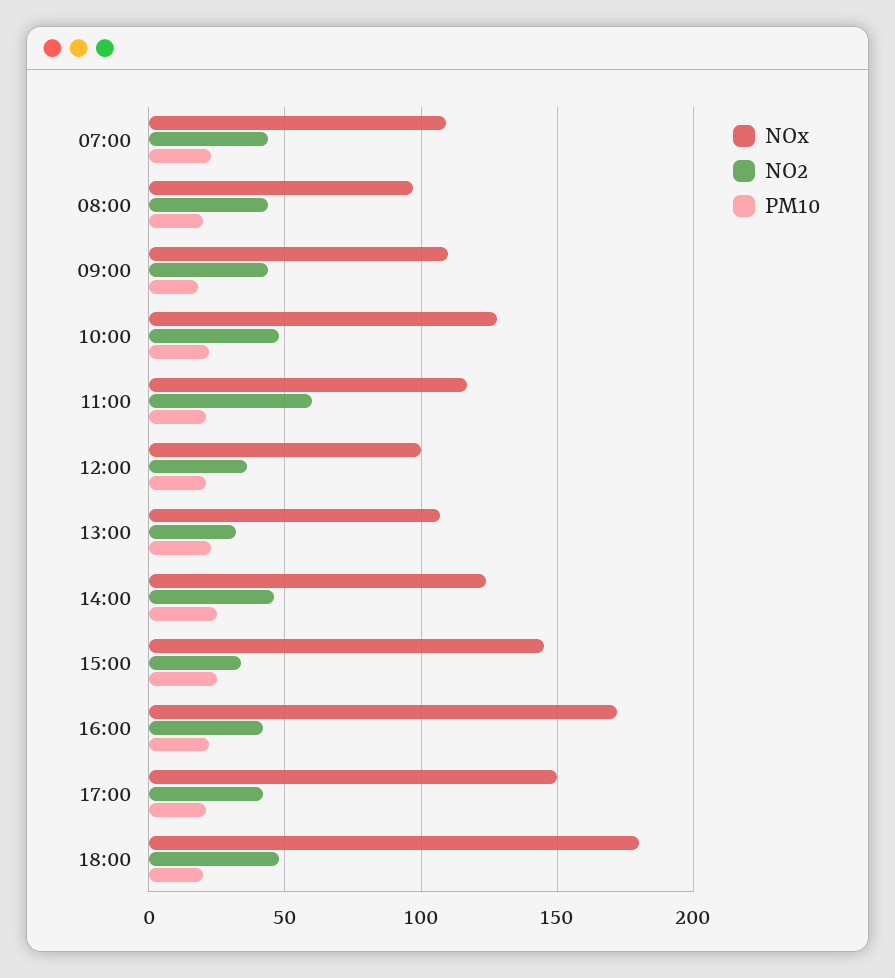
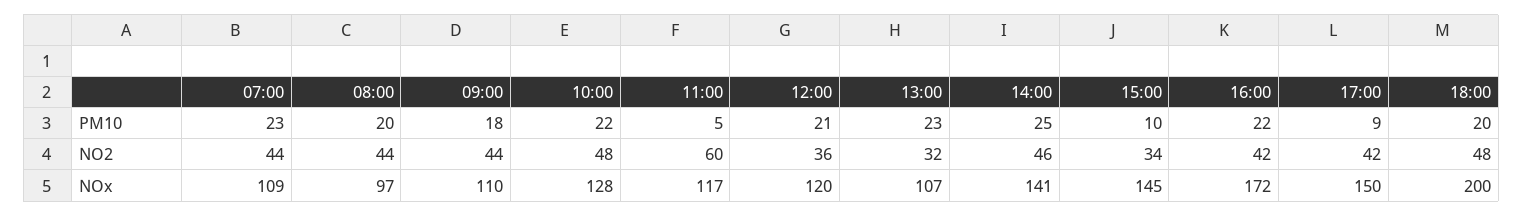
PM10, 11:00: 20 -> 5
NOx, 12:00: 100 -> 120
NOx, 14:00: 125 -> 141
PM10, 15:00: 25 -> 10
PM10, 17:00: 20 -> 9
NOx, 18:00: 180 -> 200

